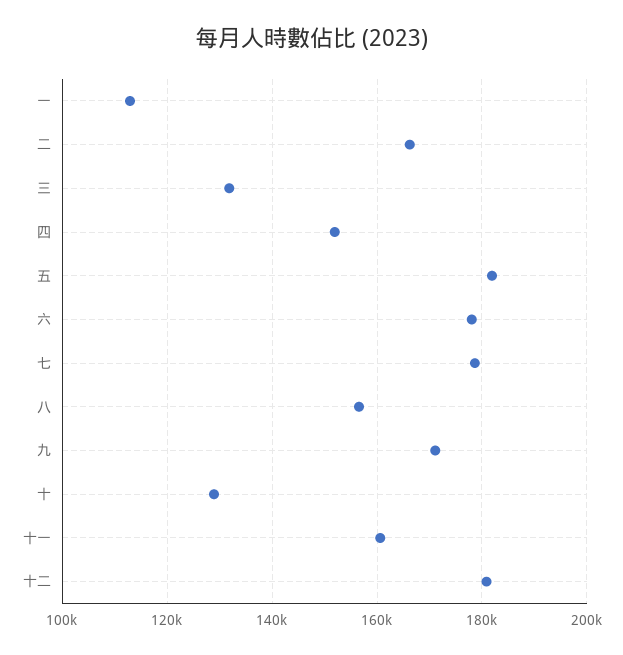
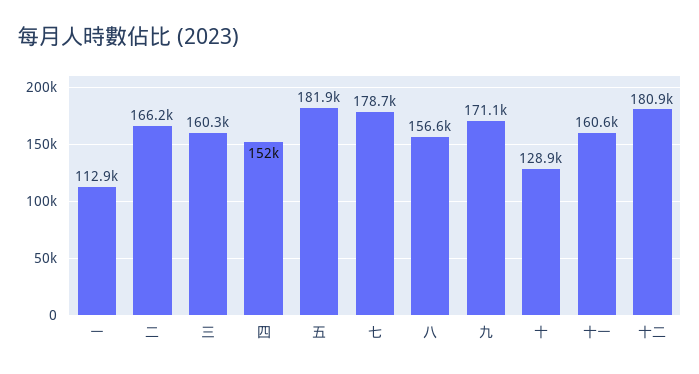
三: 132000 -> 160300
六: 178000 -> none

